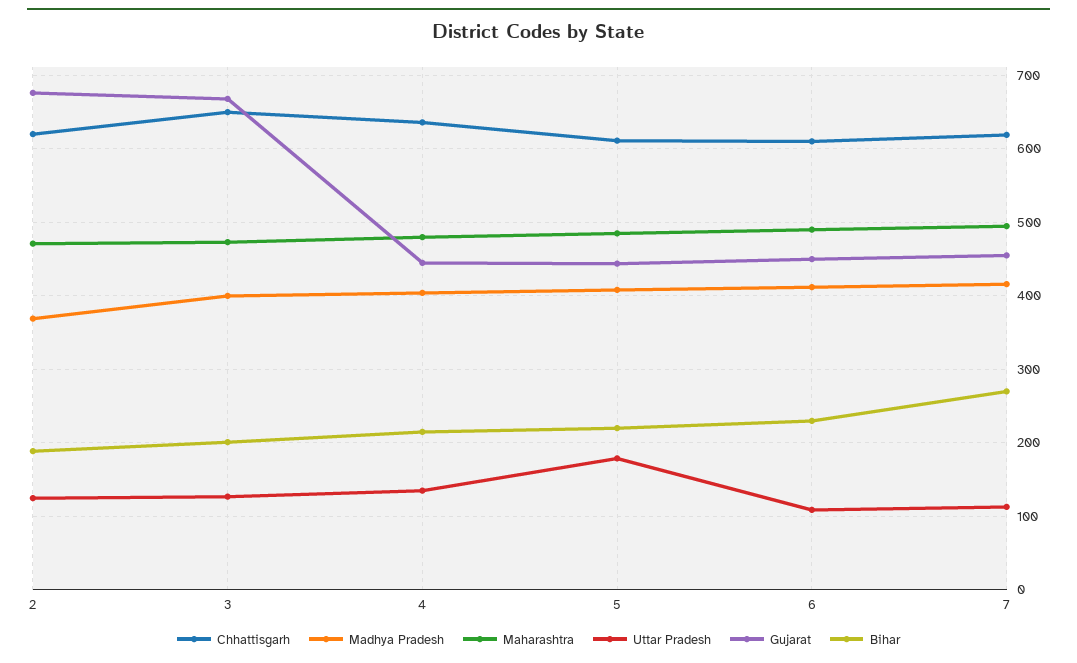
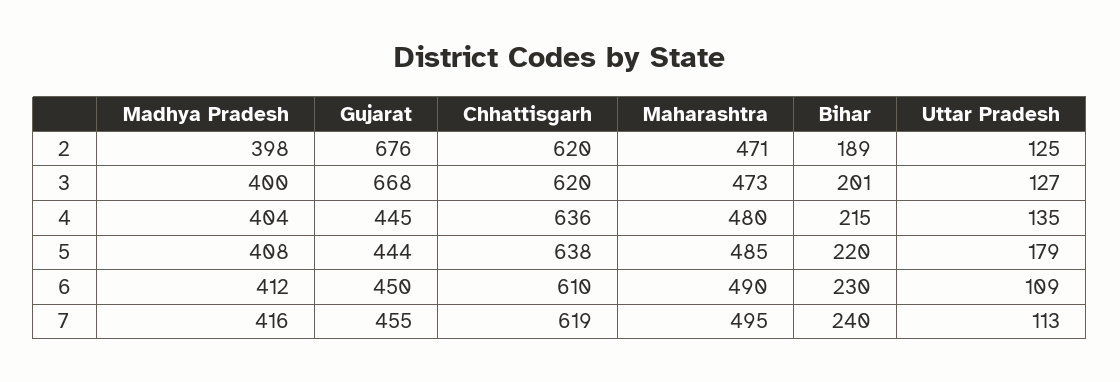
Madhya Pradesh, 2: 370 -> 398
Chhattisgarh, 3: 650 -> 620
Chhattisgarh, 5: 610 -> 638
Bihar, 7: 270 -> 240

